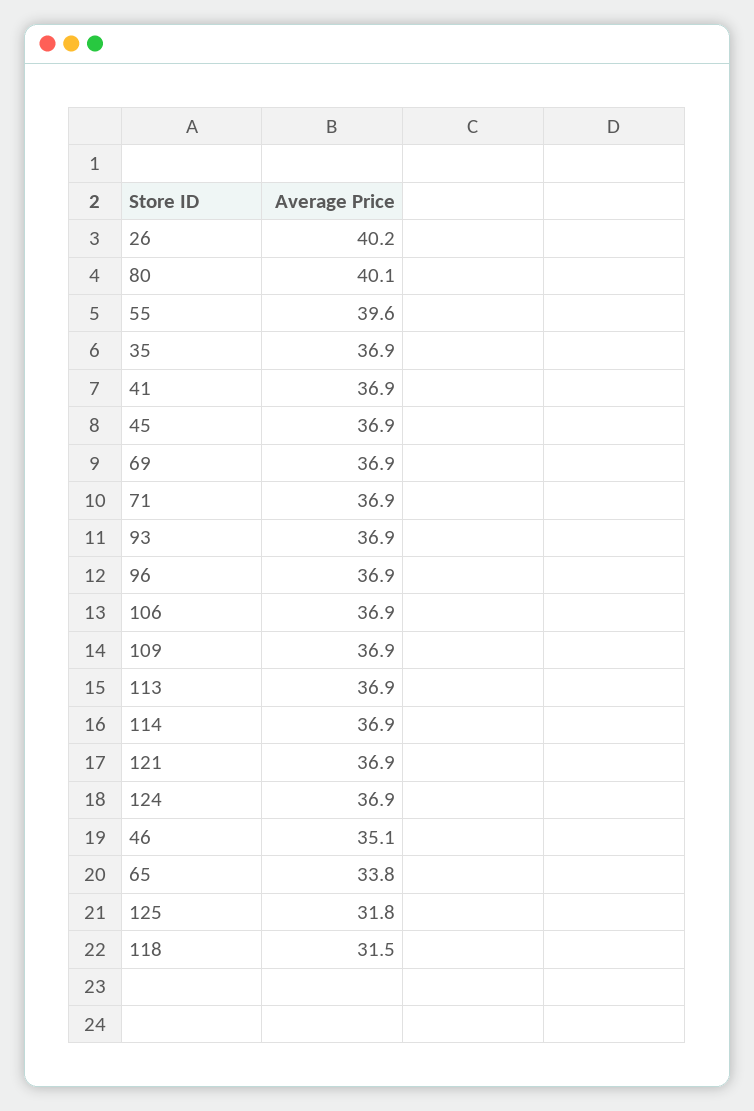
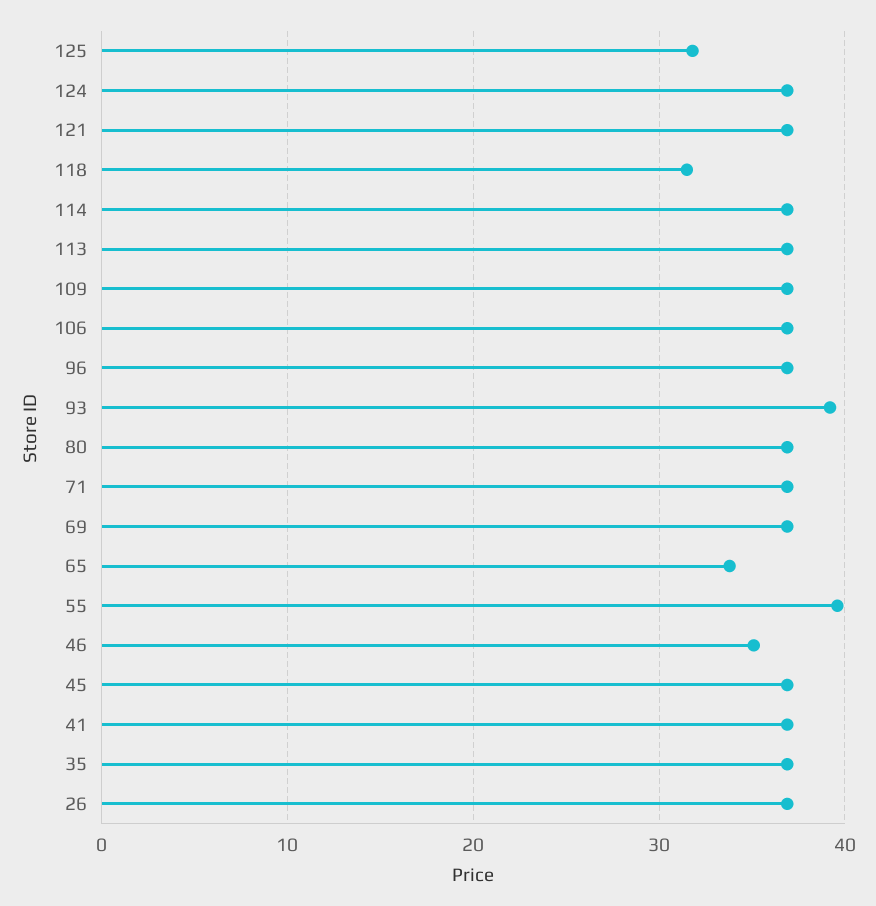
26: 40.2 -> 37
80: 40.1 -> 37
93: 36.9 -> 39

